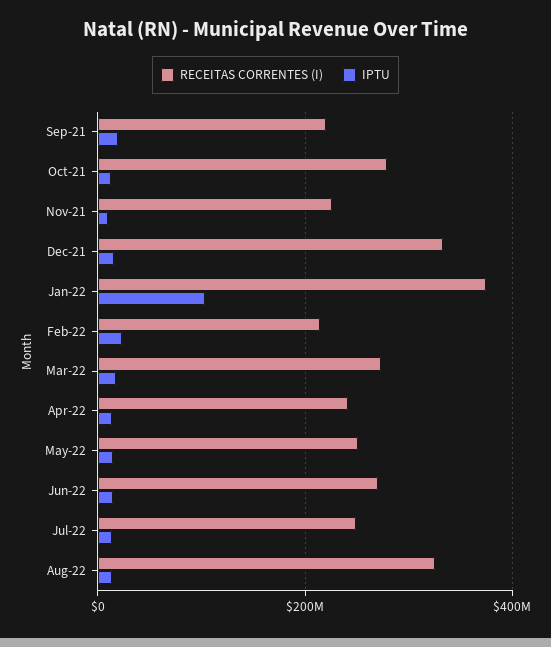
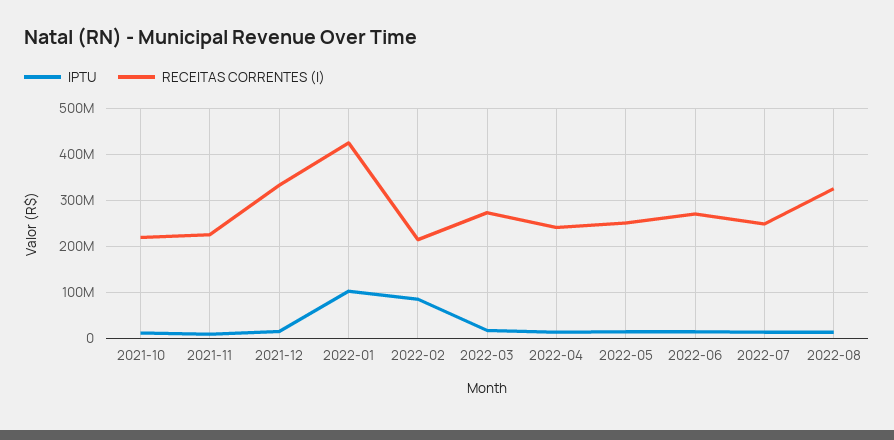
RECEITAS CORRENTES (I), Sep-21: 220000000 -> none
IPTU, Sep-21: 20000000 -> none
RECEITAS CORRENTES (I), Oct-21: 280000000 -> 220000000
RECEITAS CORRENTES (I), Jan-22: 380000000 -> 420000000
IPTU, Feb-22: 20000000 -> 80000000

